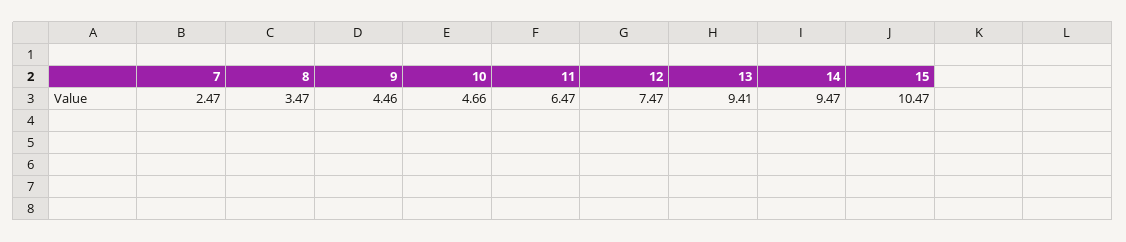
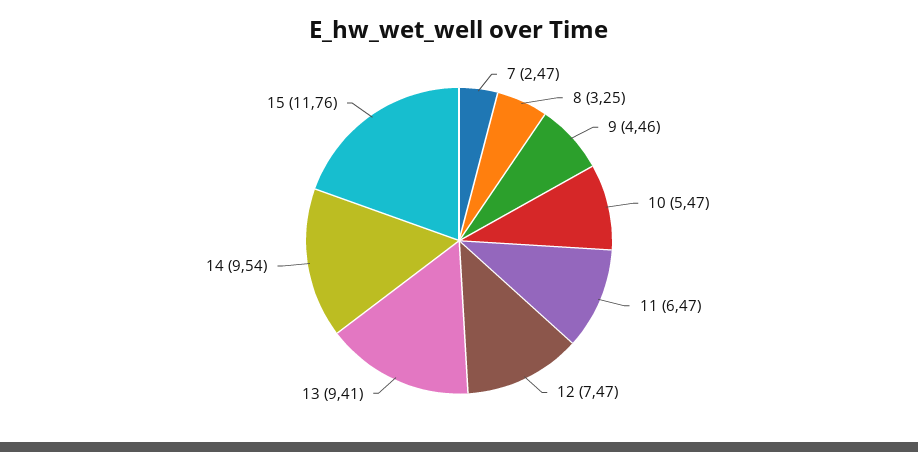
8: 3.47 -> 3.25
10: 4.66 -> 5.47
14: 9.47 -> 9.54
15: 10.47 -> 11.76

